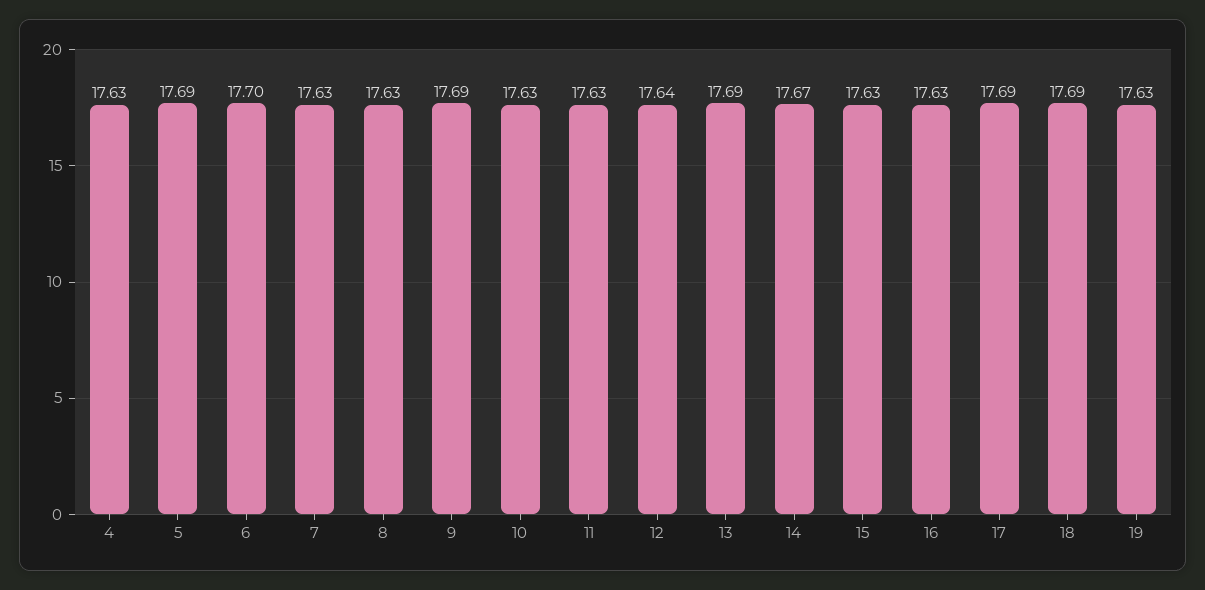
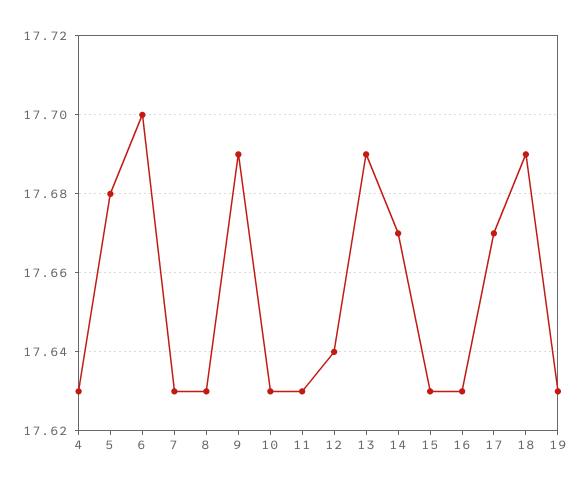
5: 17.69 -> 17.68
17: 17.69 -> 17.67

